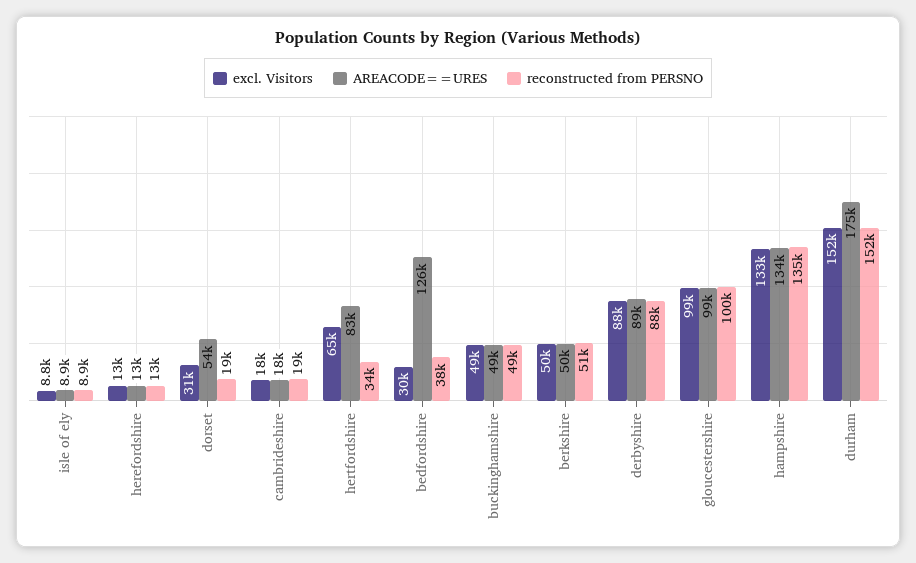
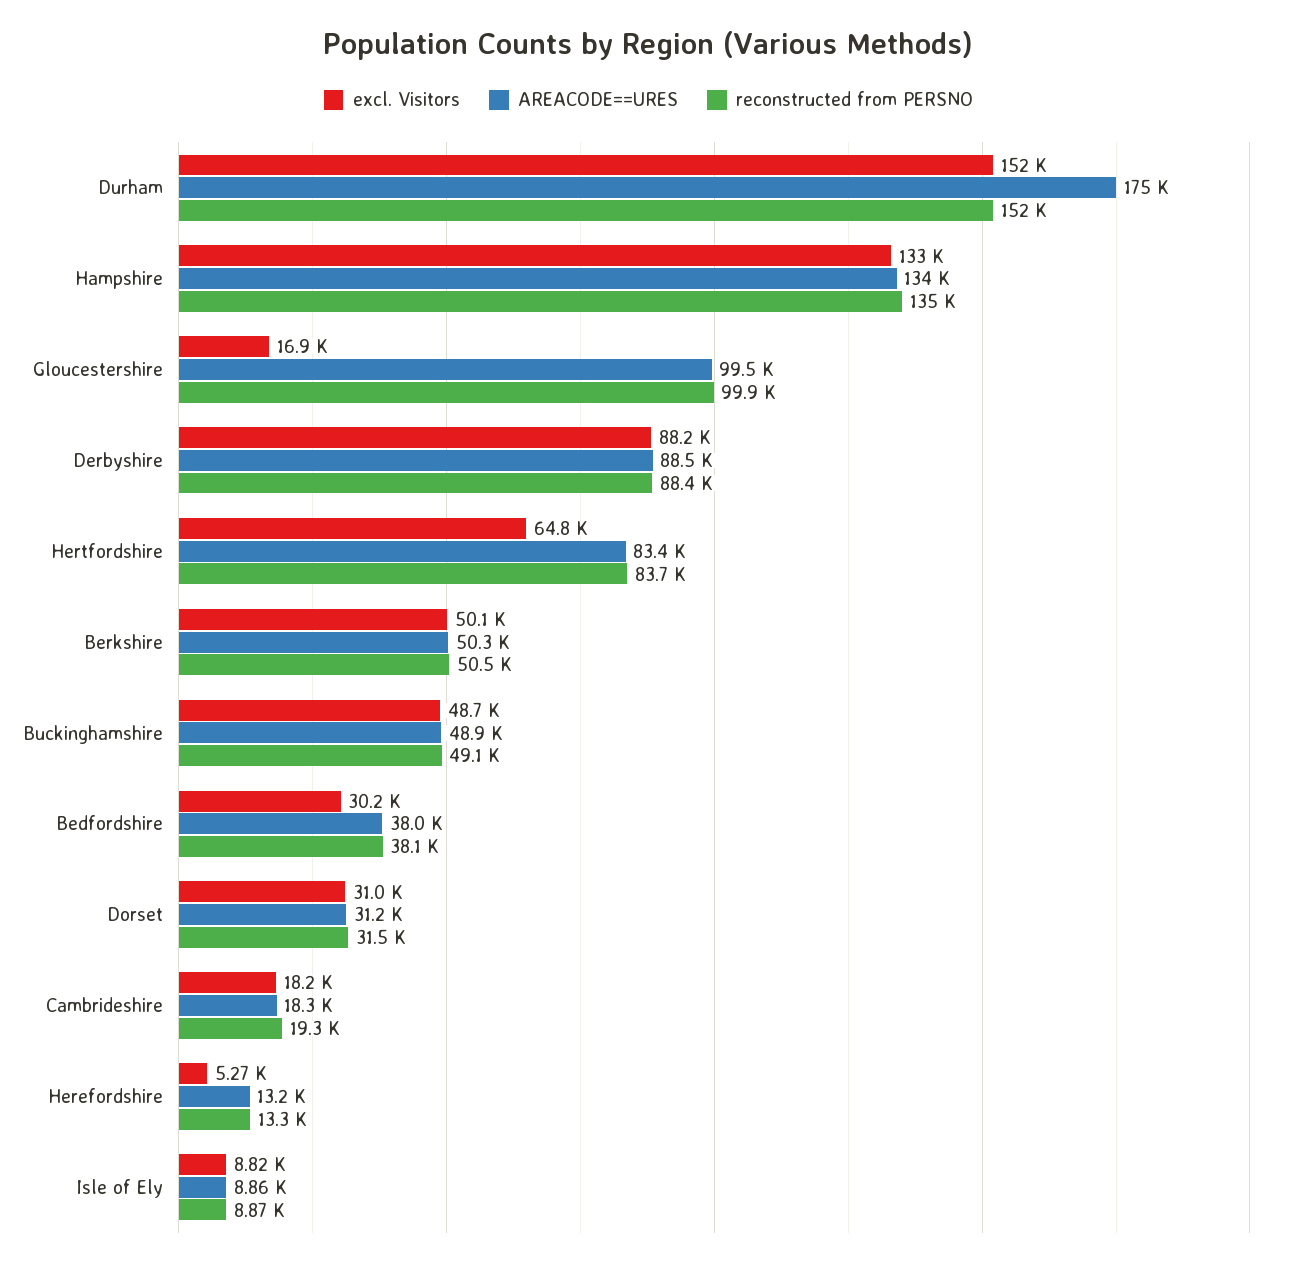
excl. Visitors, herefordshire: 13000 -> 5270
AREACODE==URES, dorset: 54000 -> 31200
reconstructed from PERSNO, dorset: 19000 -> 31500
reconstructed from PERSNO, hertfordshire: 34000 -> 83700
AREACODE==URES, bedfordshire: 126000 -> 38000
excl. Visitors, gloucestershire: 99000 -> 16900

